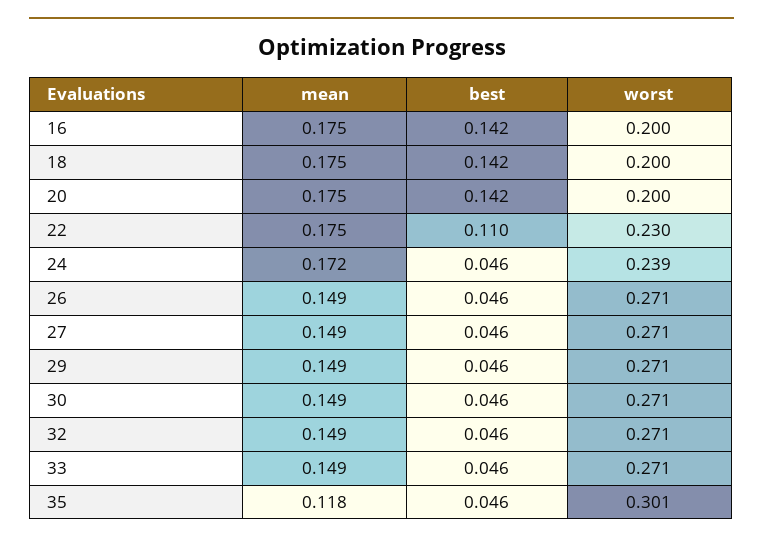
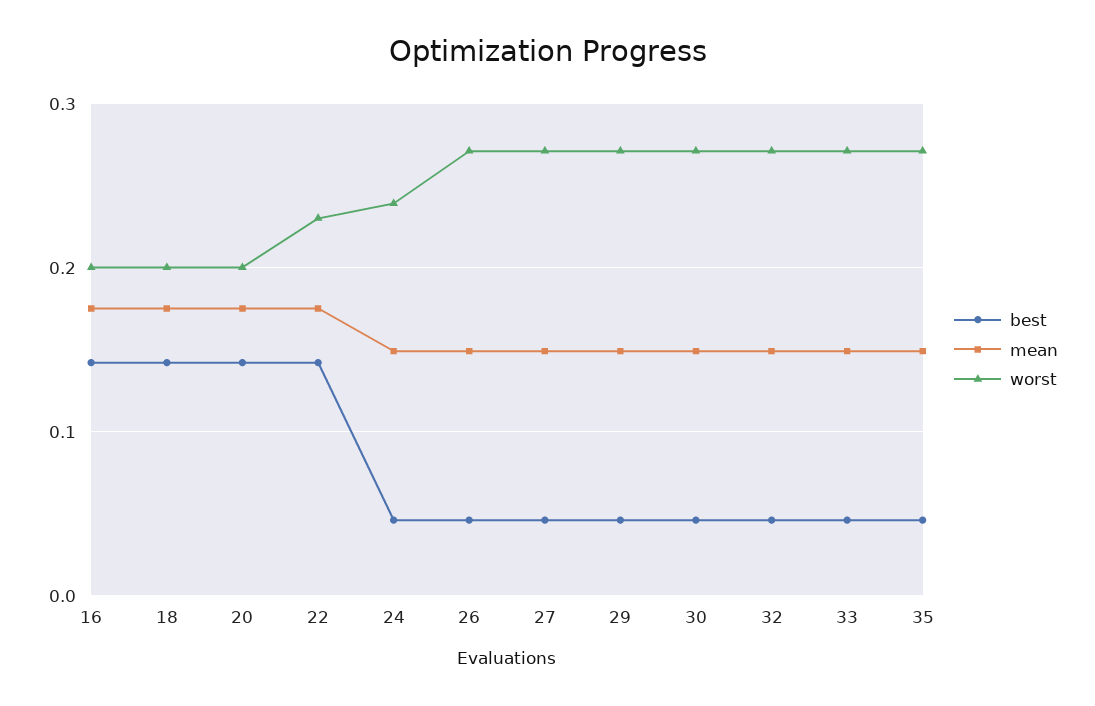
best, 22: 0.11 -> 0.14
mean, 24: 0.172 -> 0.15
mean, 35: 0.118 -> 0.15
worst, 35: 0.301 -> 0.27

